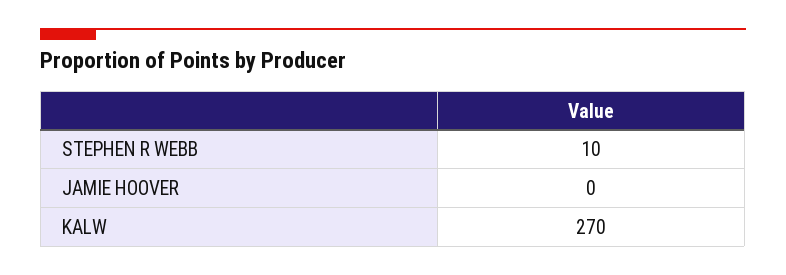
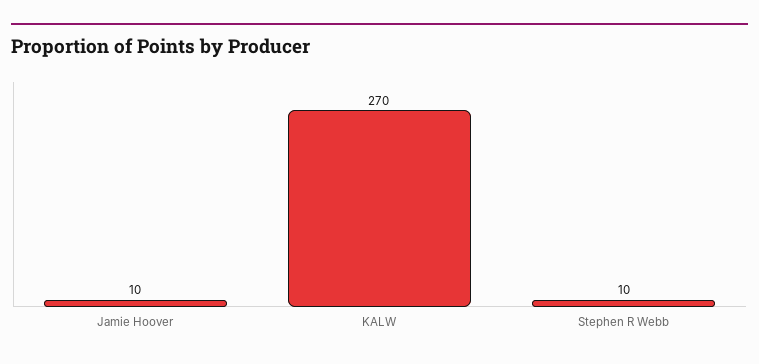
JAMIE HOOVER: 0 -> 10

